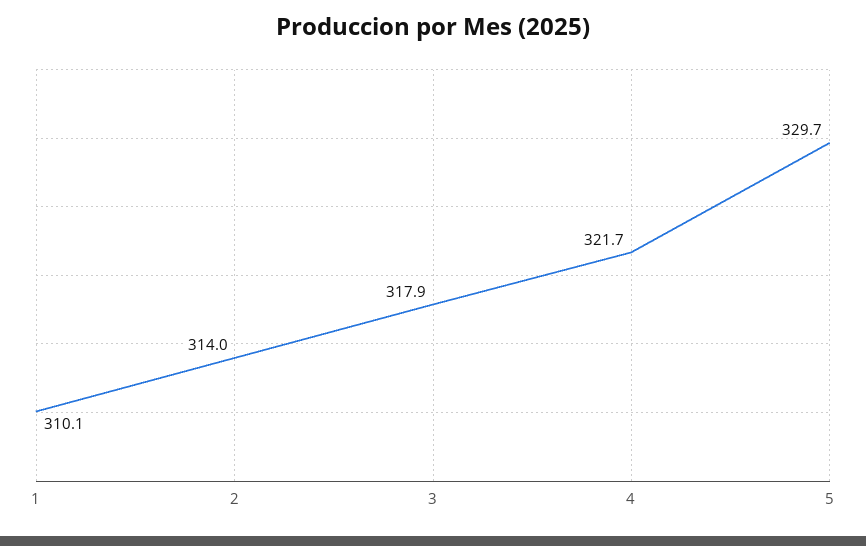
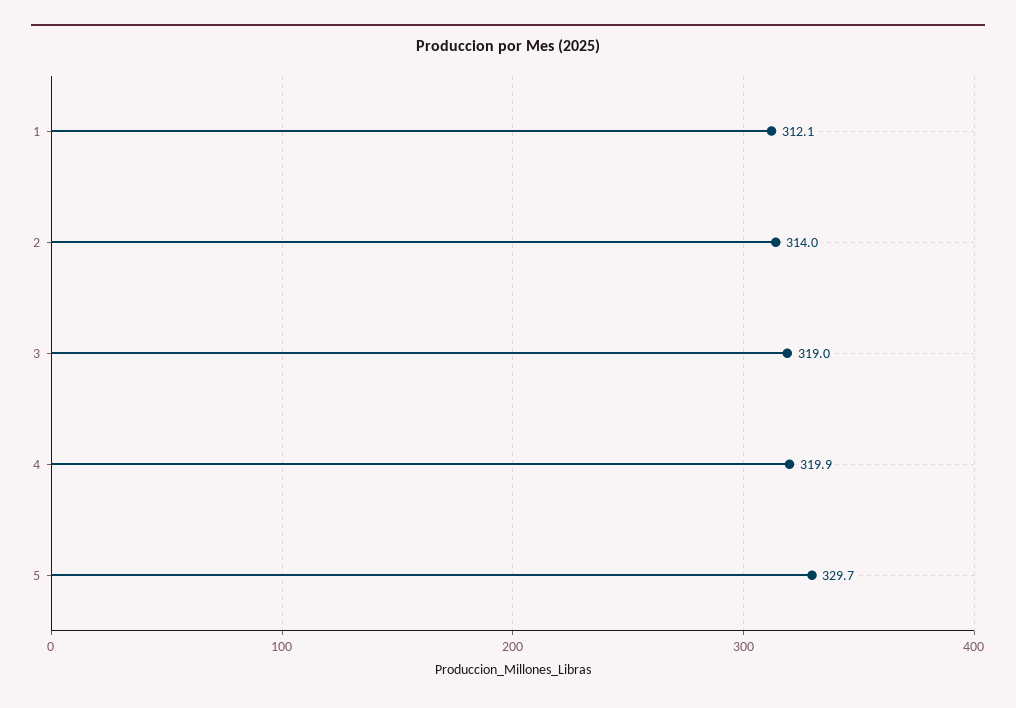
1: 310.1 -> 312.1
3: 317.9 -> 319
4: 321.7 -> 319.9

